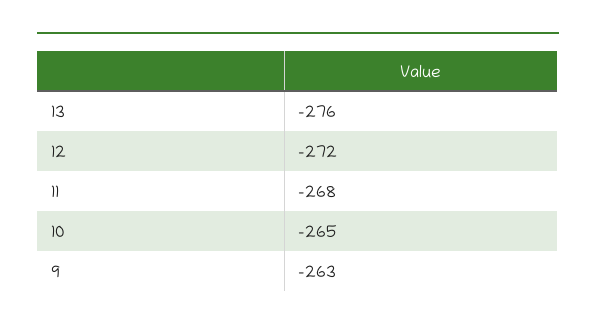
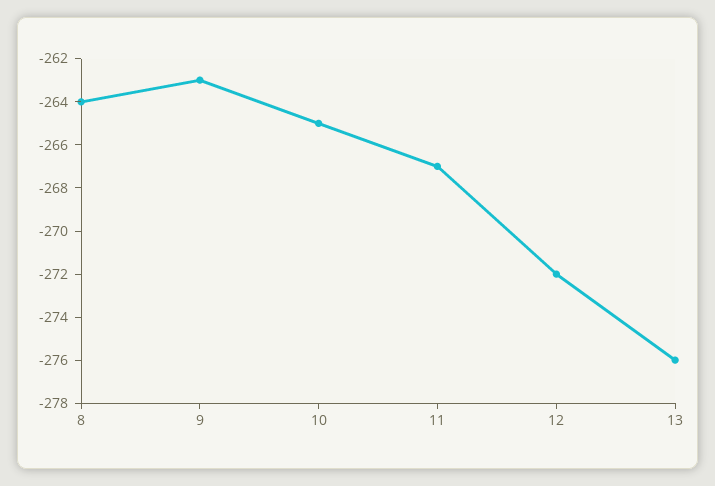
11: -268 -> -267
8: none -> -264

